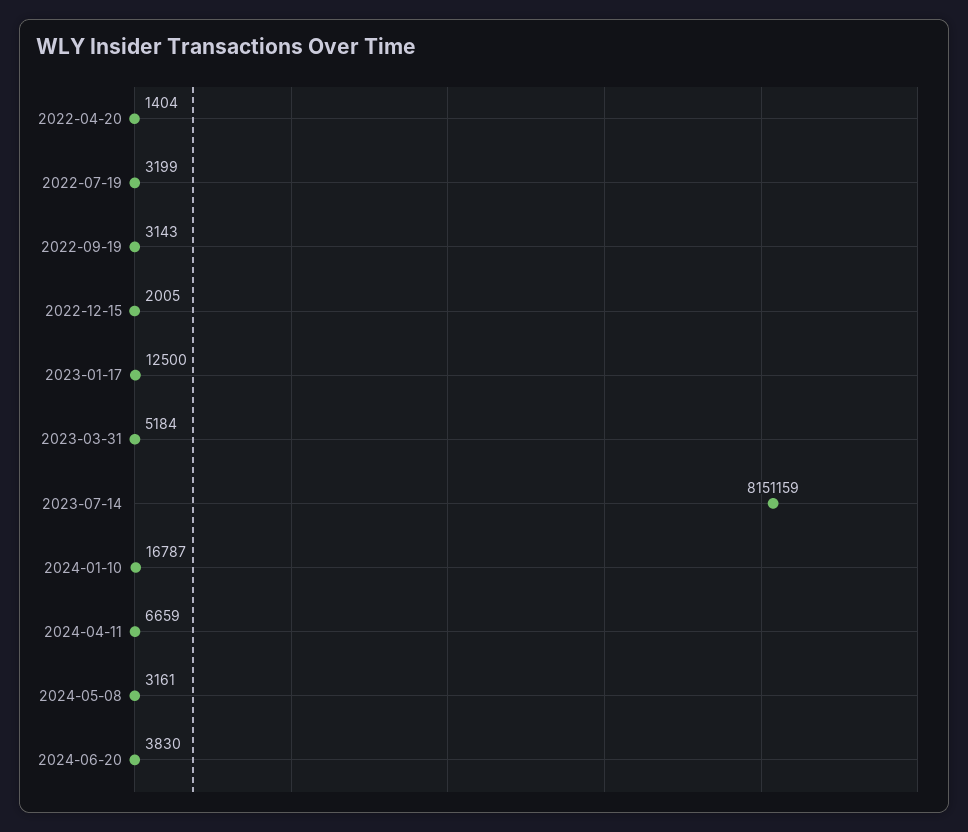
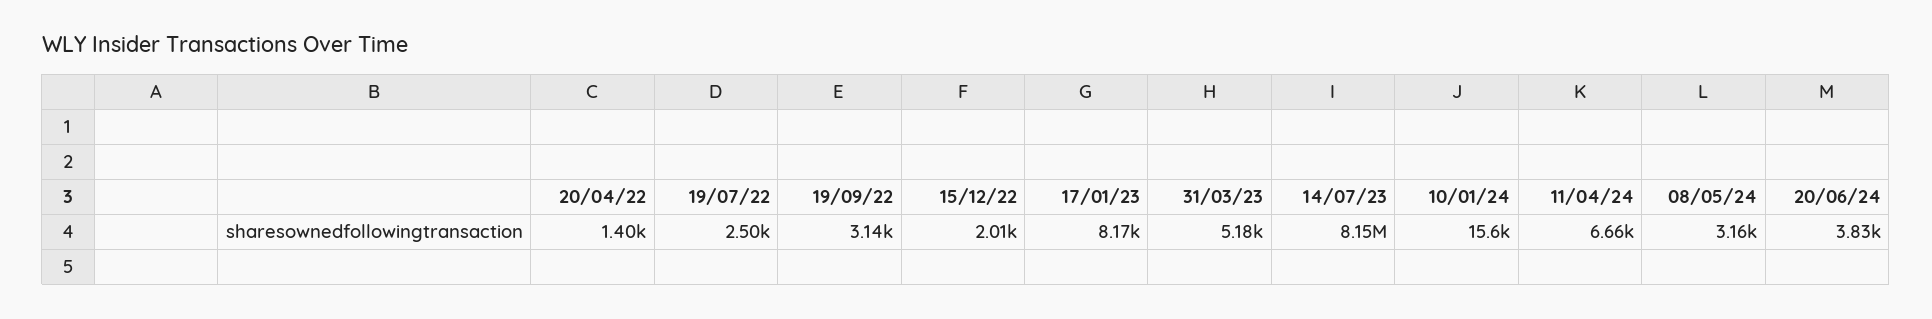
2022-07-19: 3199 -> 2500
2023-01-17: 12500 -> 8170
2024-01-10: 16787 -> 15600

